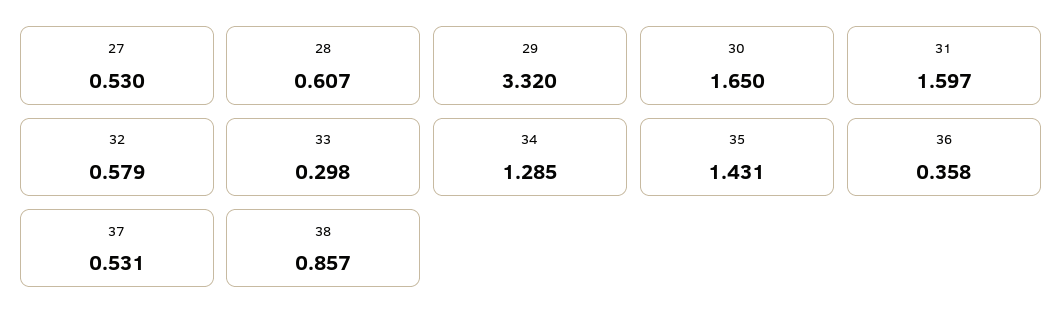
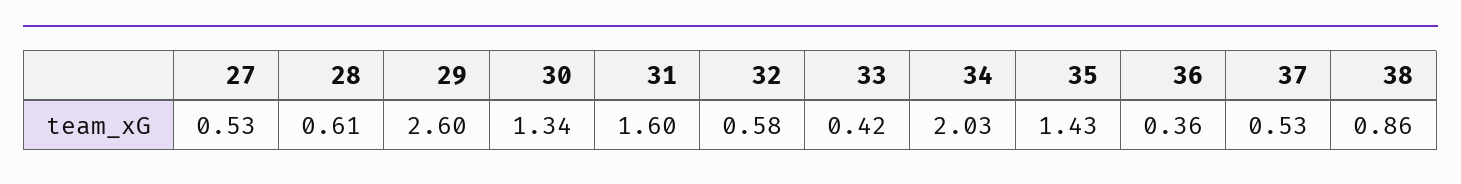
29: 3.32 -> 2.6
30: 1.65 -> 1.34
33: 0.298 -> 0.42
34: 1.285 -> 2.03

